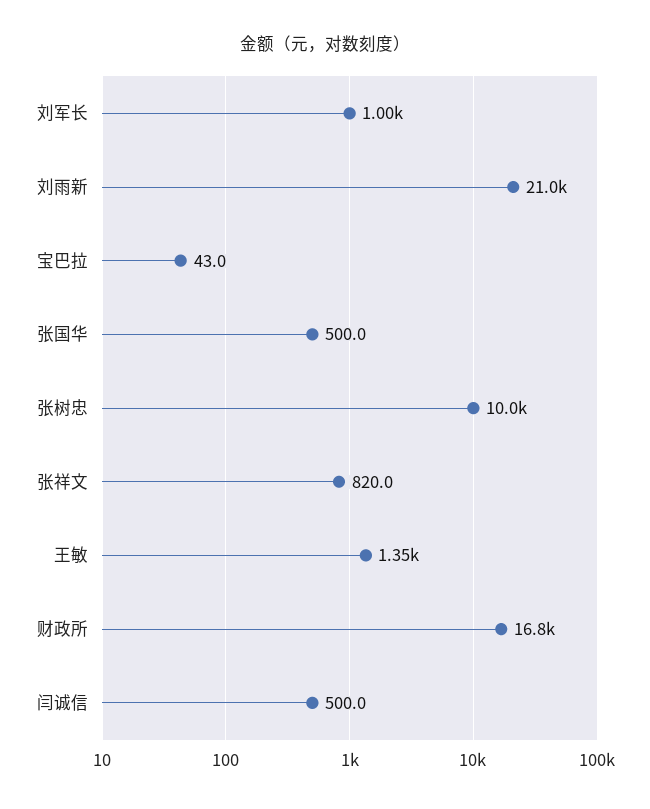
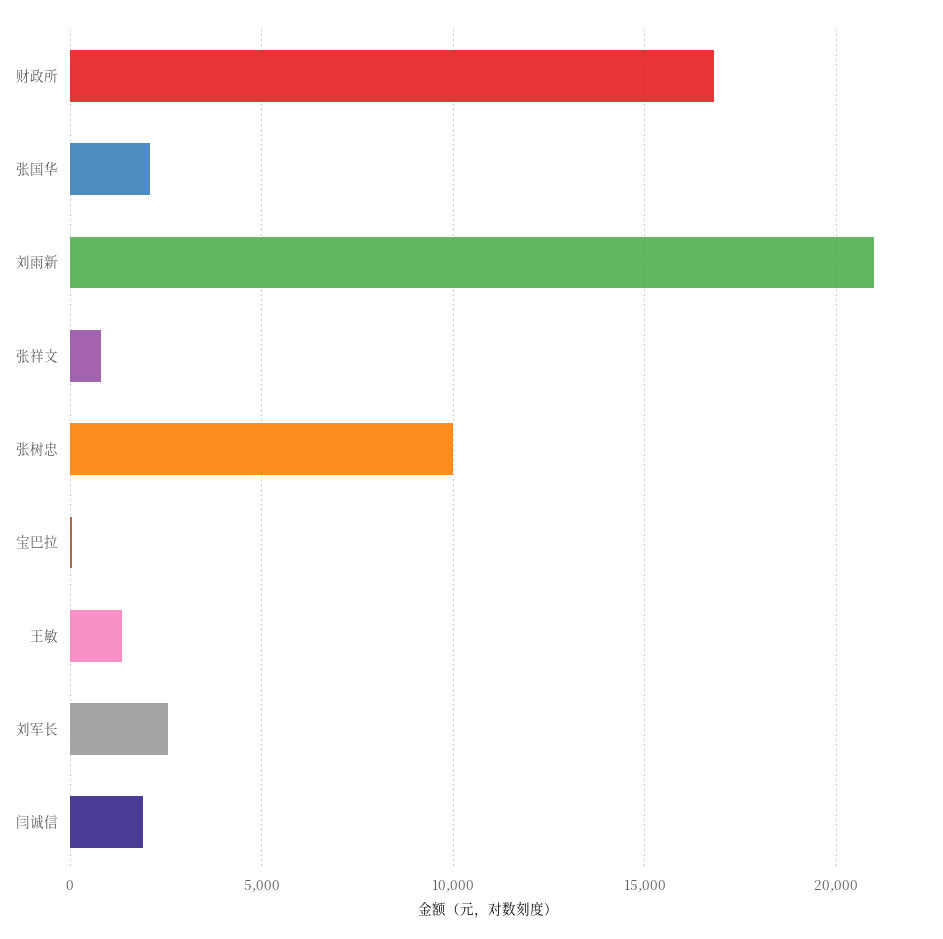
刘军长: 1000 -> 2500
张国华: 500 -> 2000
闫诚信: 500 -> 2000

